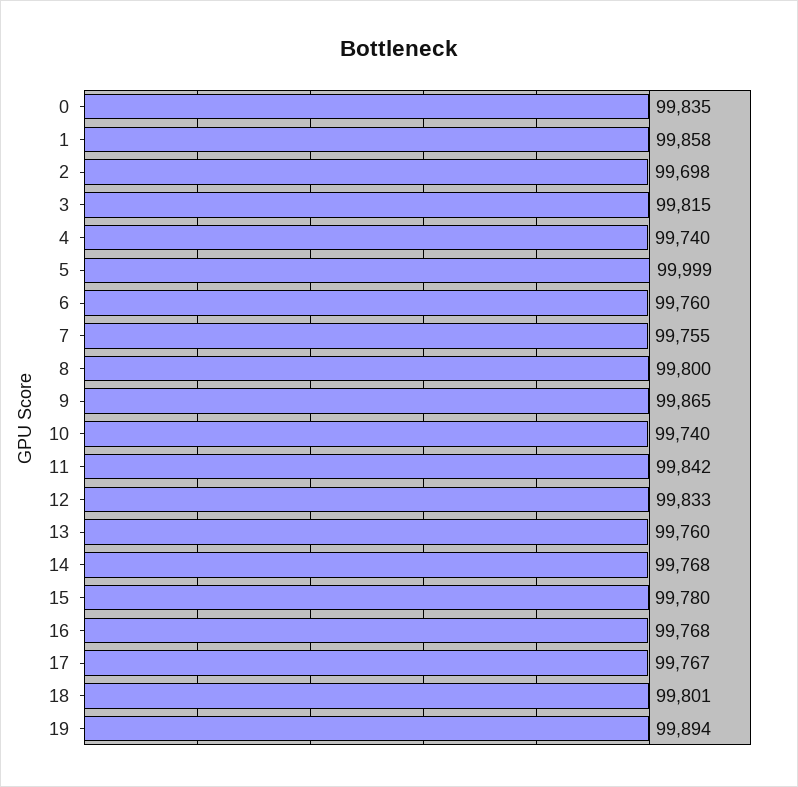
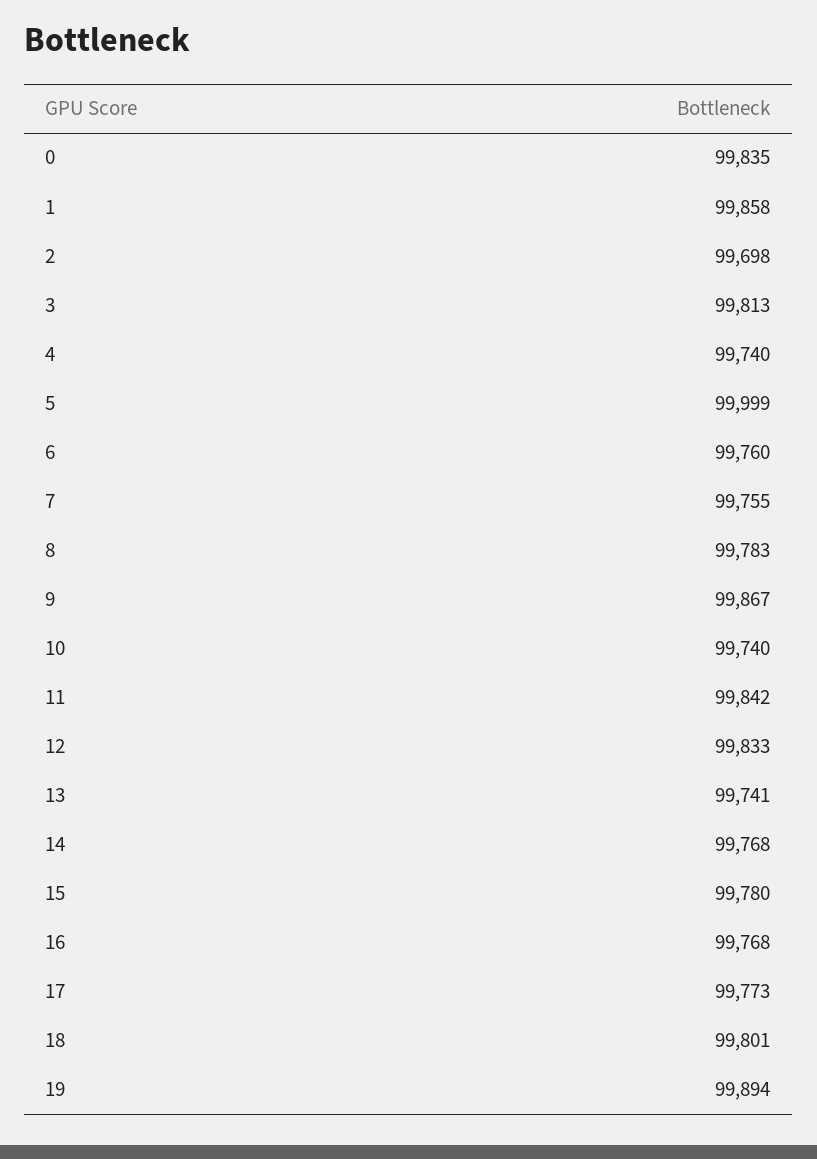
3: 99815 -> 99813
8: 99800 -> 99783
9: 99865 -> 99867
13: 99760 -> 99741
17: 99767 -> 99773

